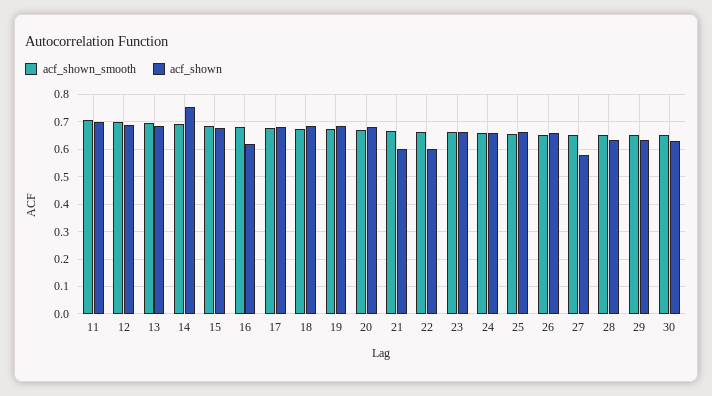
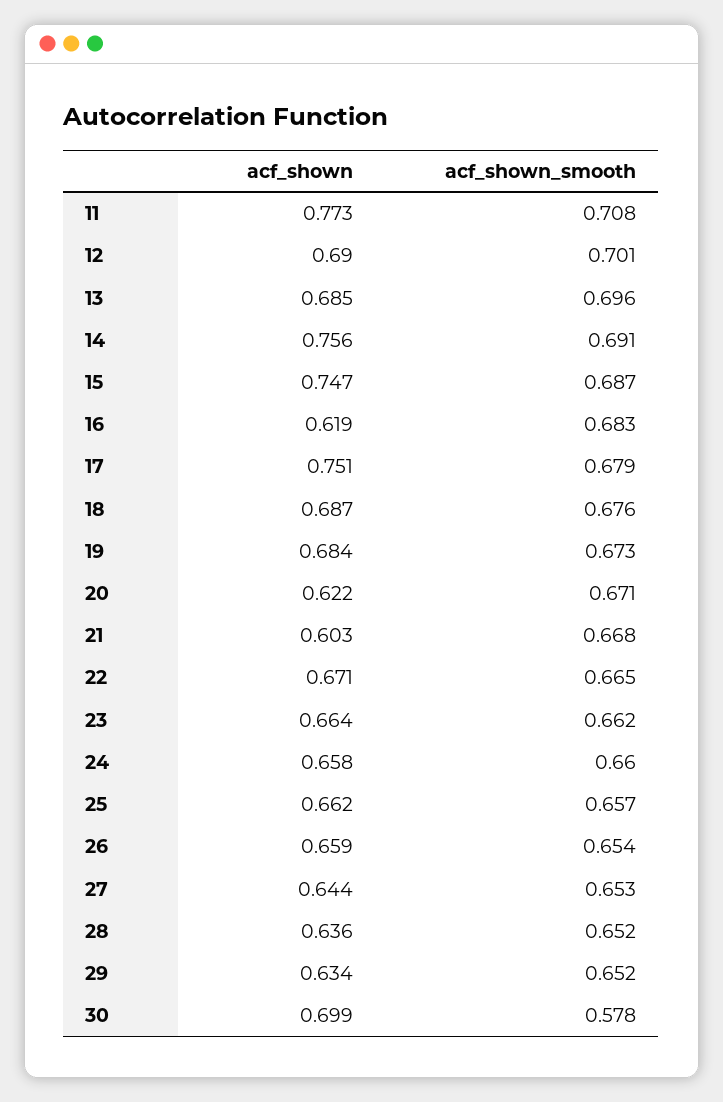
acf_shown, 11: 0.7 -> 0.773
acf_shown, 15: 0.675 -> 0.747
acf_shown, 17: 0.675 -> 0.751
acf_shown, 20: 0.675 -> 0.622
acf_shown, 22: 0.6 -> 0.671
acf_shown, 27: 0.575 -> 0.644
acf_shown_smooth, 30: 0.65 -> 0.578
acf_shown, 30: 0.625 -> 0.699

